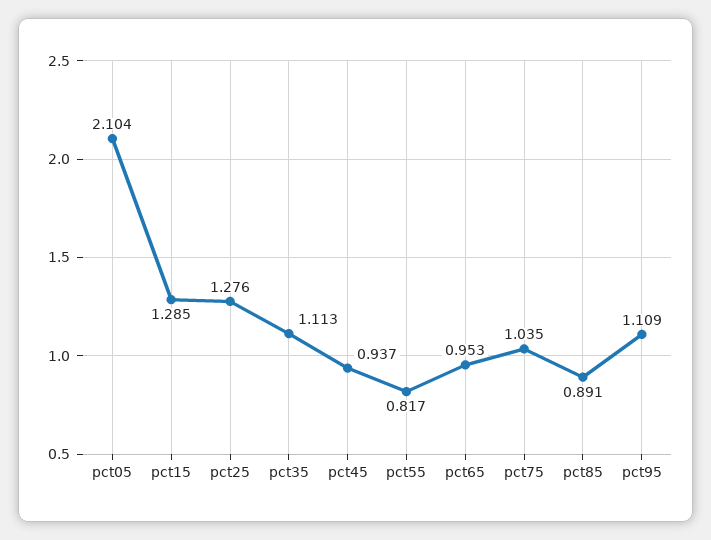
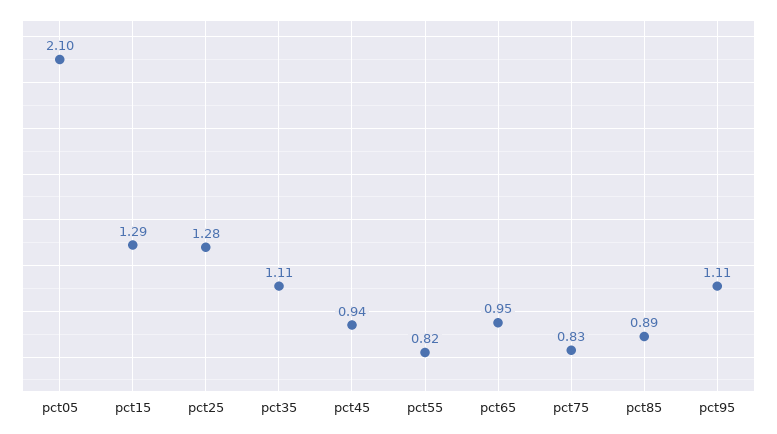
pct75: 1.035 -> 0.83

